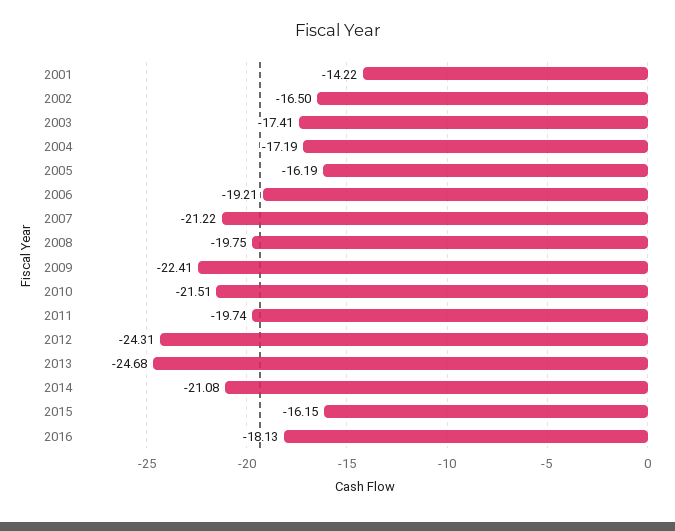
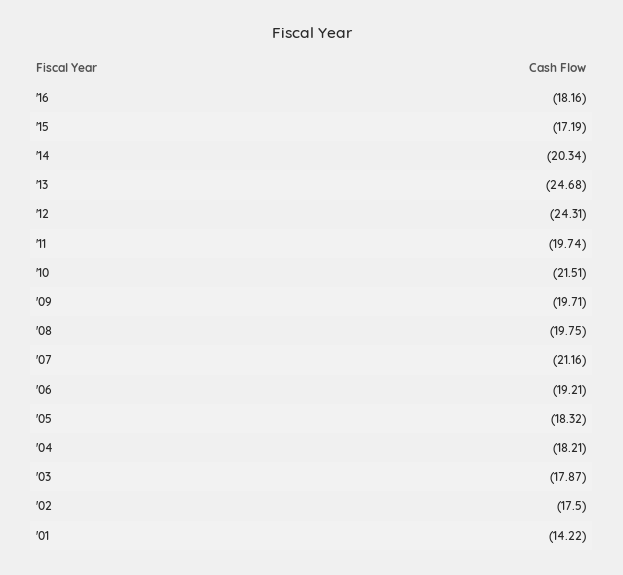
2002: -16.5 -> -17.5
2003: -17.41 -> -17.87
2004: -17.19 -> -18.21
2005: -16.19 -> -18.32
2007: -21.22 -> -21.16
2009: -22.41 -> -19.71
2014: -21.08 -> -20.34
2015: -16.15 -> -17.19
2016: -18.13 -> -18.16

